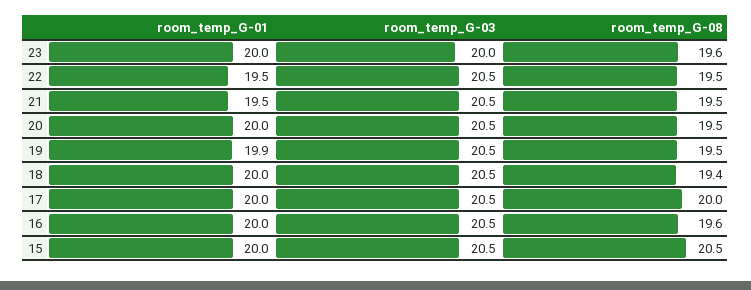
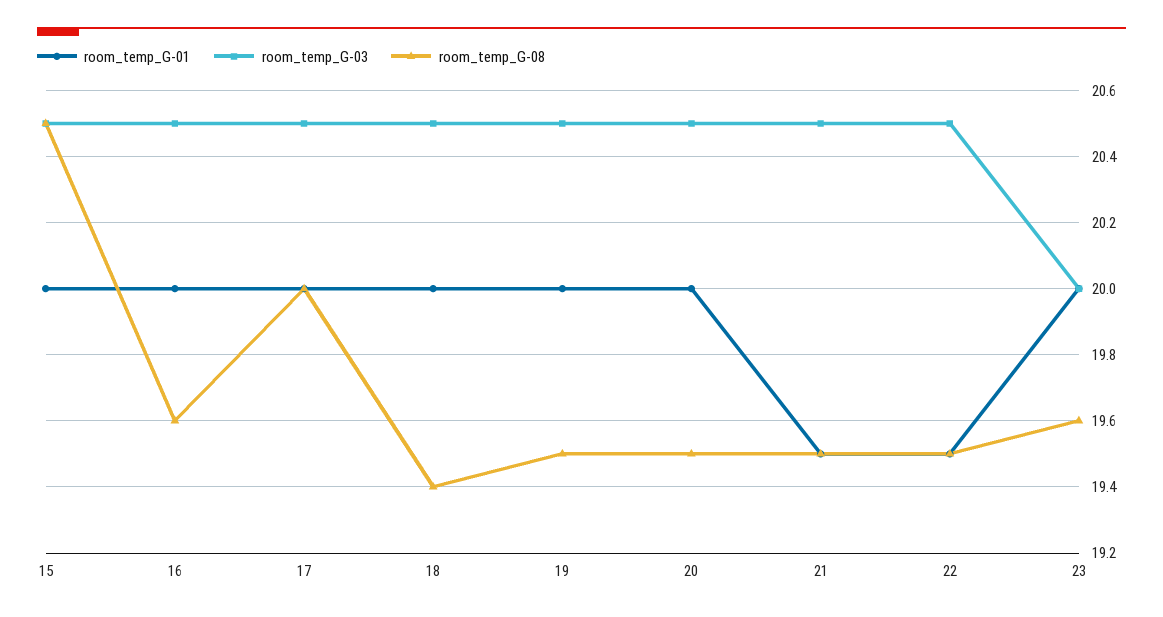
room_temp_G-01, 19: 19.9 -> 20

